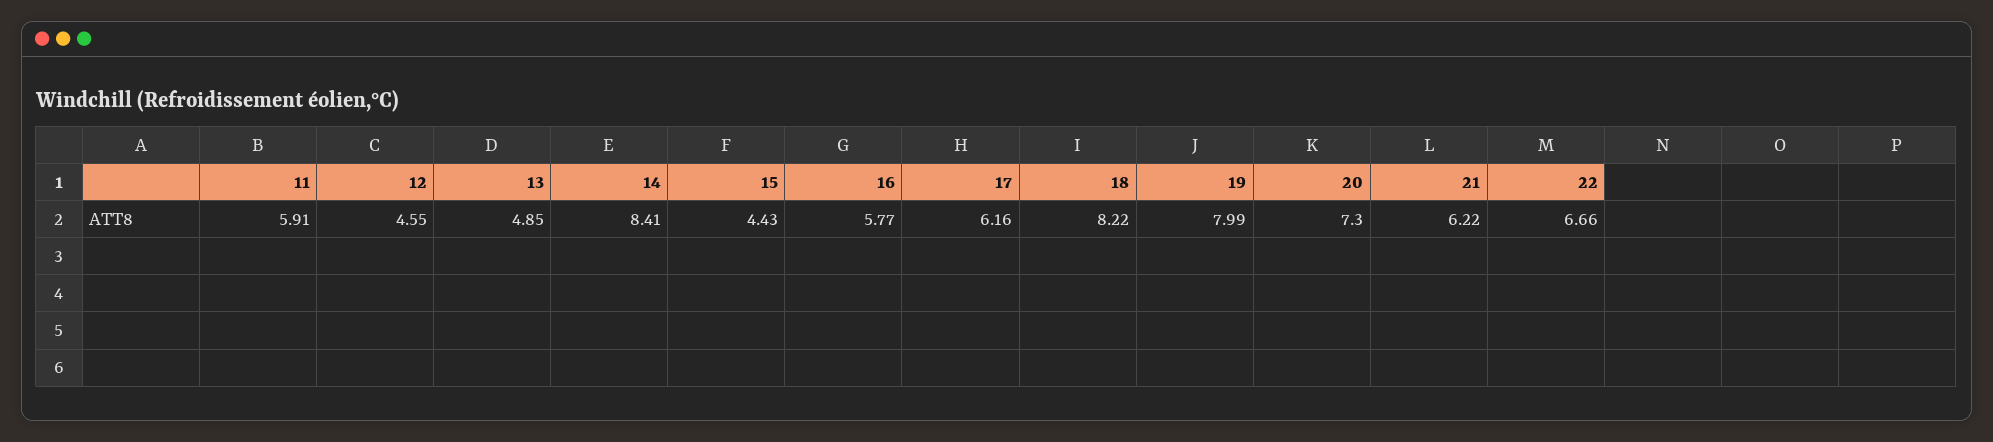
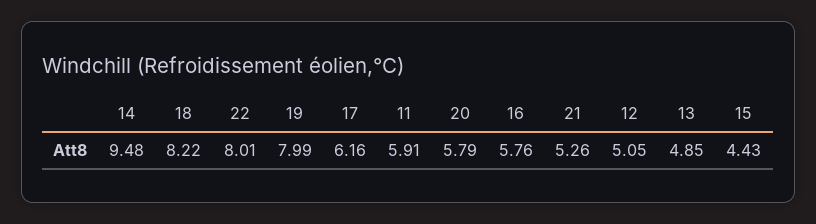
12: 4.55 -> 5.05
14: 8.41 -> 9.48
16: 5.77 -> 5.76
20: 7.3 -> 5.79
21: 6.22 -> 5.26
22: 6.66 -> 8.01

